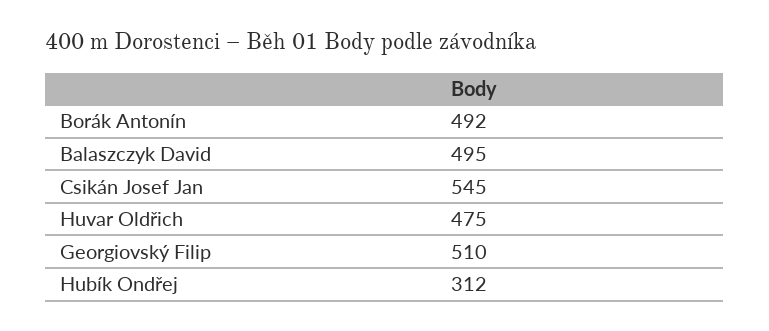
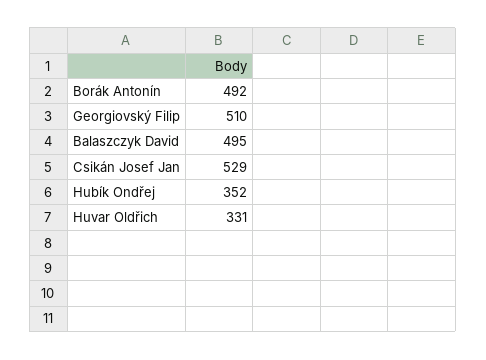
Csikán Josef Jan: 545 -> 529
Huvar Oldřich: 475 -> 331
Hubík Ondřej: 312 -> 352

